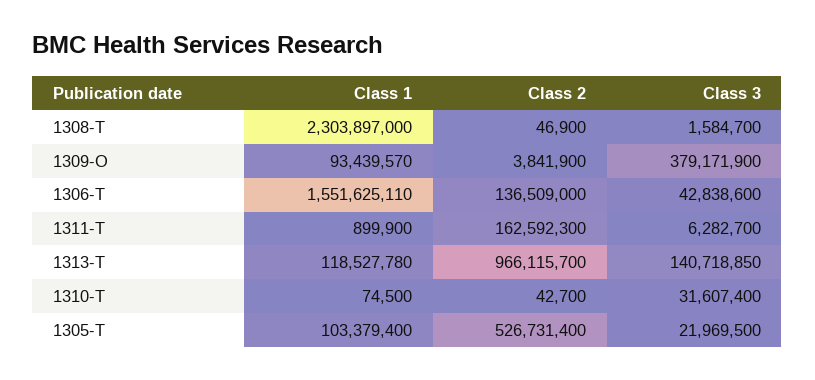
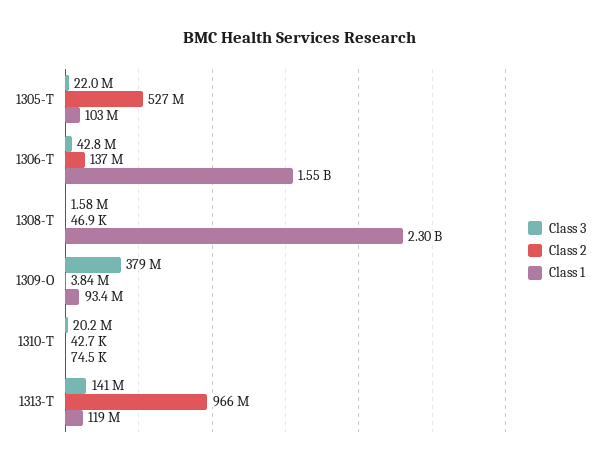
Class 1, 1311-T: 899900 -> none
Class 2, 1311-T: 162592300 -> none
Class 3, 1311-T: 6282700 -> none
Class 3, 1310-T: 31607400 -> 20200000

